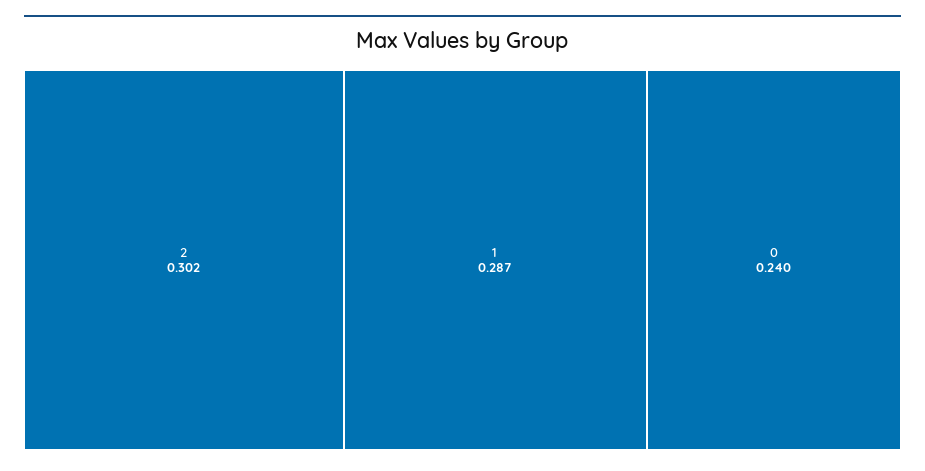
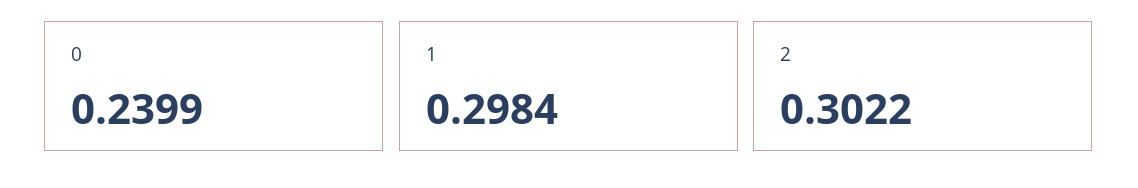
1: 0.287 -> 0.2984

